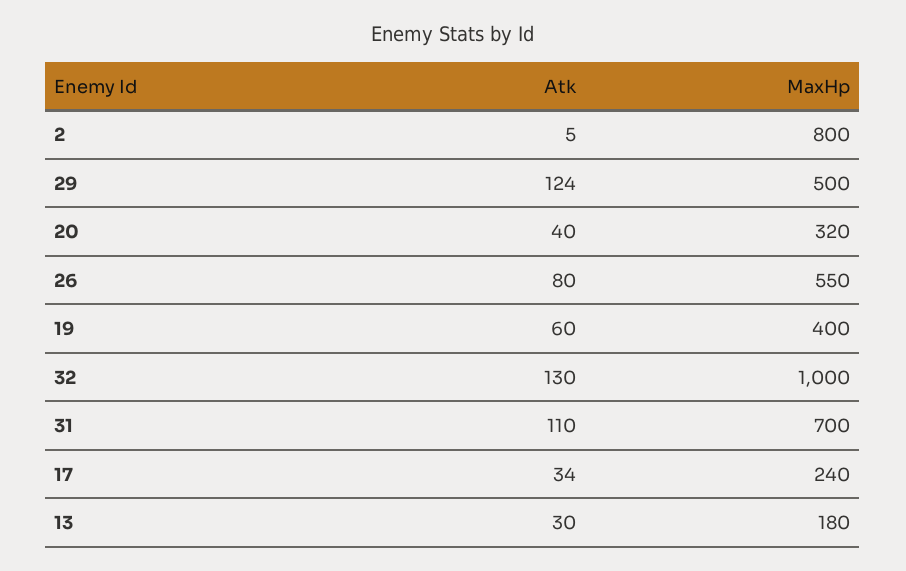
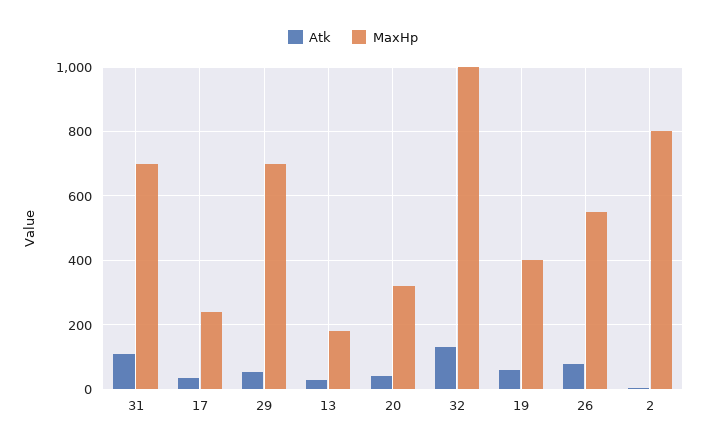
Atk, 29: 124 -> 60
MaxHp, 29: 500 -> 700

